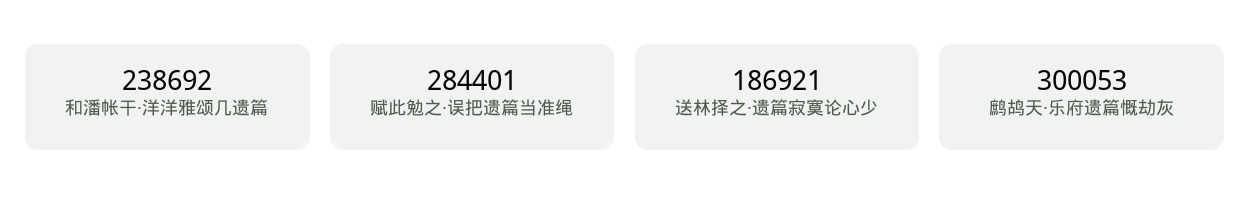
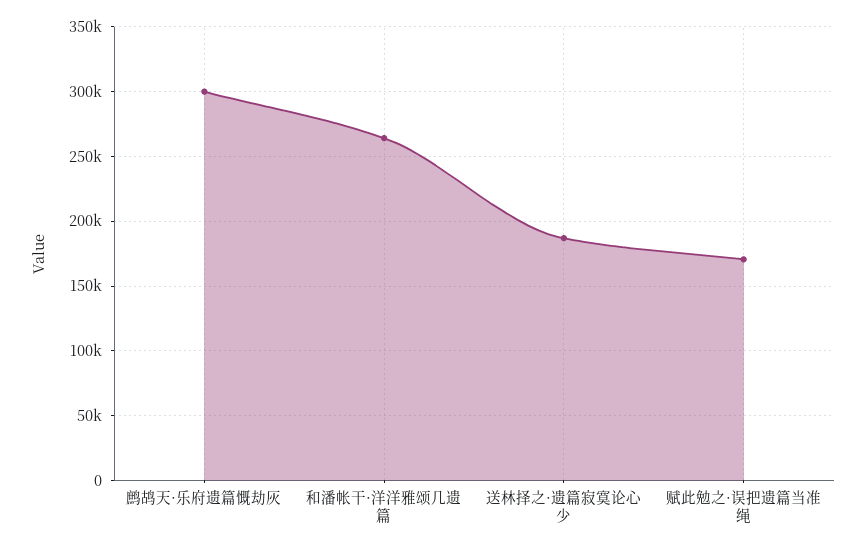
和潘帐干·洋洋雅颂几遗篇: 238692 -> 265000
赋此勉之·误把遗篇当准绳: 284401 -> 170000

